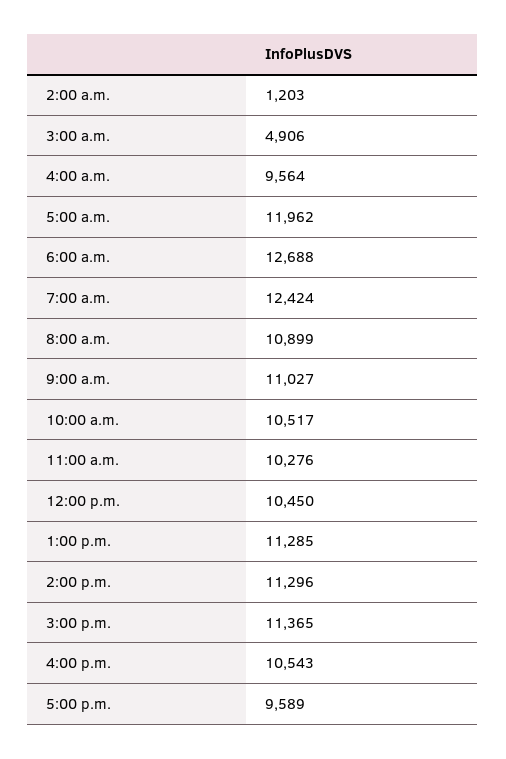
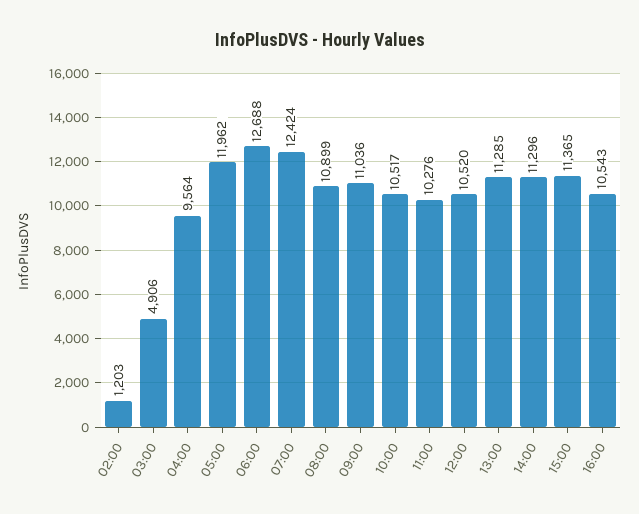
9:00 a.m.: 11027 -> 11036
12:00 p.m.: 10450 -> 10520
5:00 p.m.: 9589 -> none

